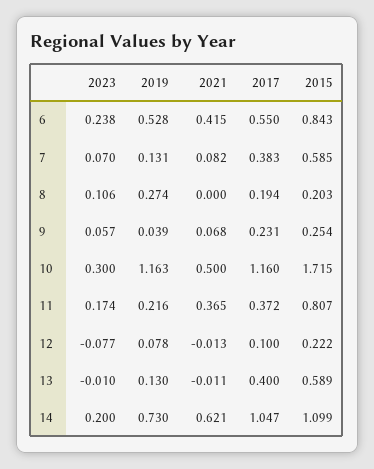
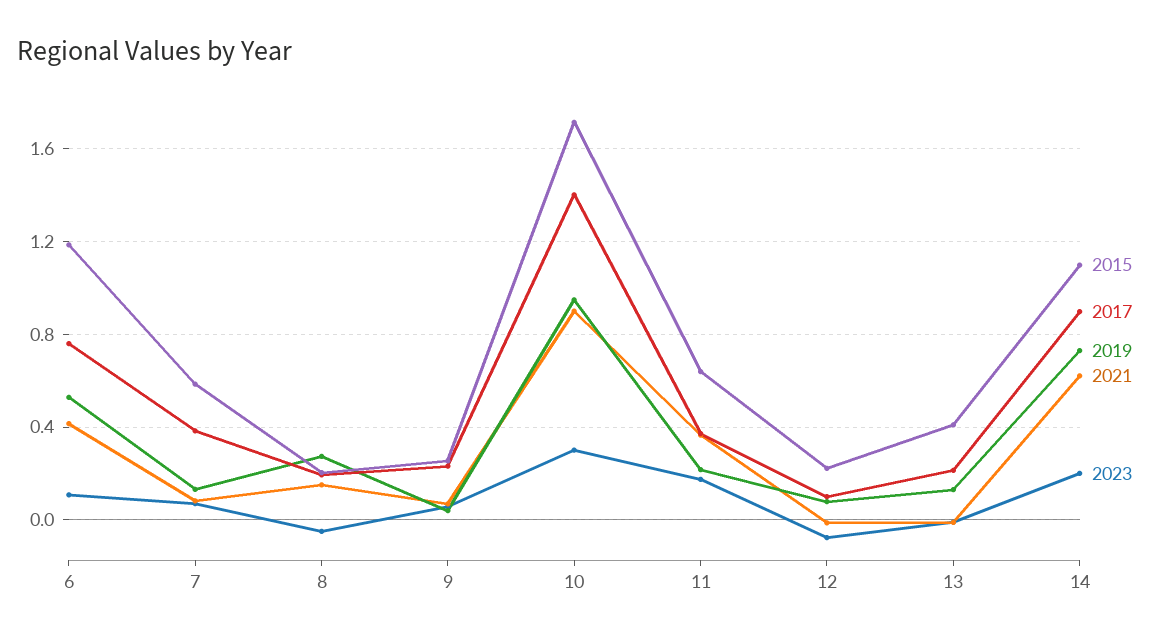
2023, 6: 0.238 -> 0.1
2017, 6: 0.55 -> 0.75
2015, 6: 0.843 -> 1.2
2023, 8: 0.106 -> -0.05
2021, 8: 0 -> 0.15
2019, 10: 1.163 -> 0.95
2021, 10: 0.5 -> 0.9
2017, 10: 1.16 -> 1.4
2015, 11: 0.807 -> 0.65
2017, 13: 0.4 -> 0.2
2015, 13: 0.589 -> 0.4
2017, 14: 1.047 -> 0.9

